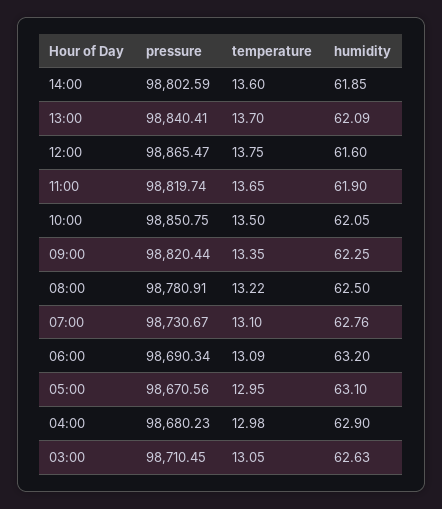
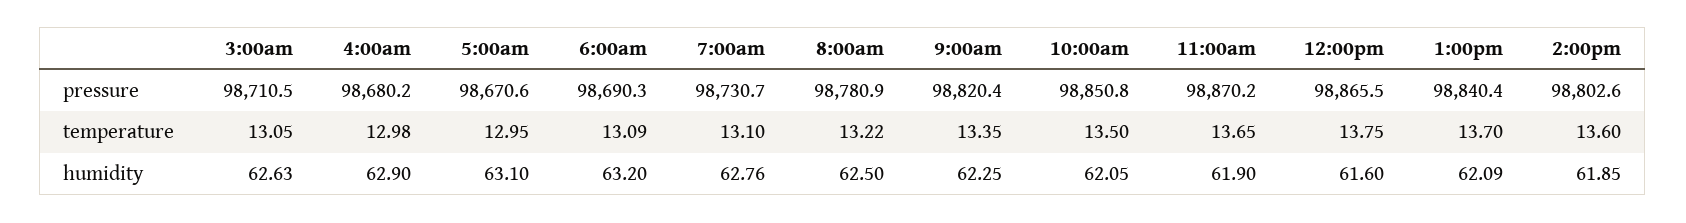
pressure, 11:00: 98819.74 -> 98870.2

